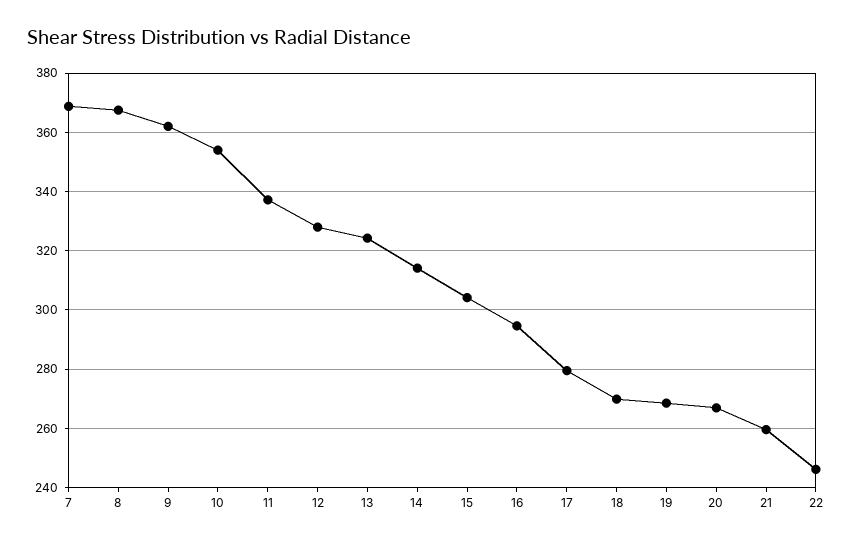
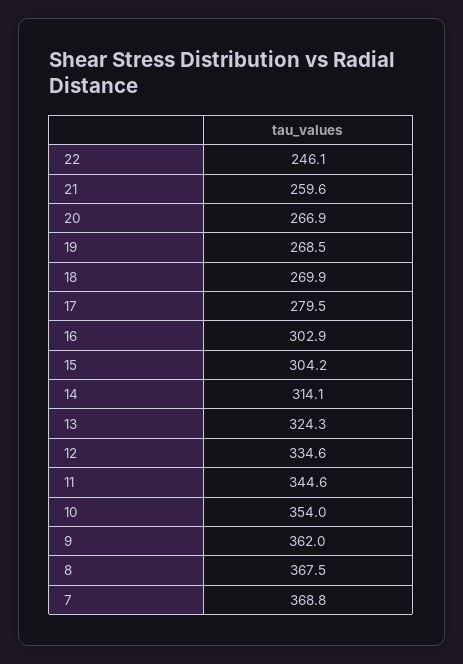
11: 337.5 -> 344.6
12: 327.5 -> 334.6
16: 295 -> 302.9

